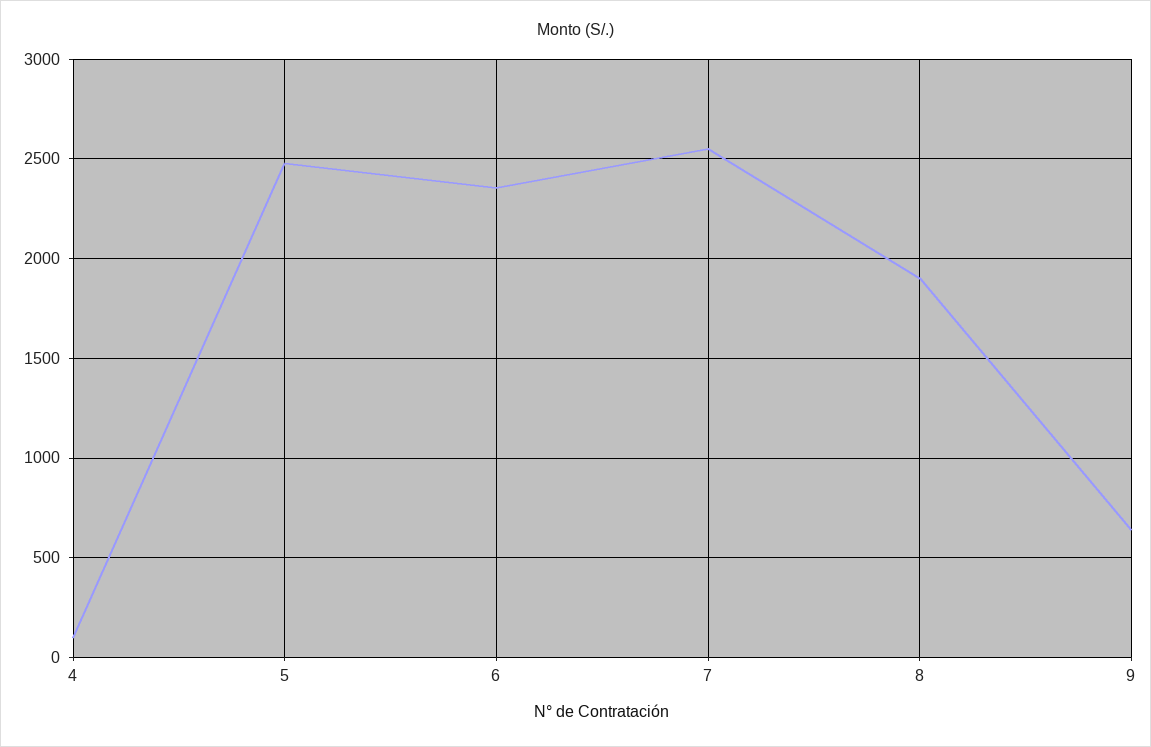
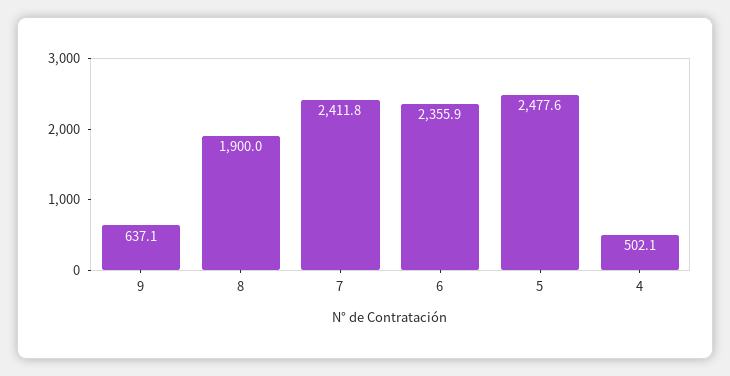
4: 100 -> 502.1
7: 2550 -> 2411.8

